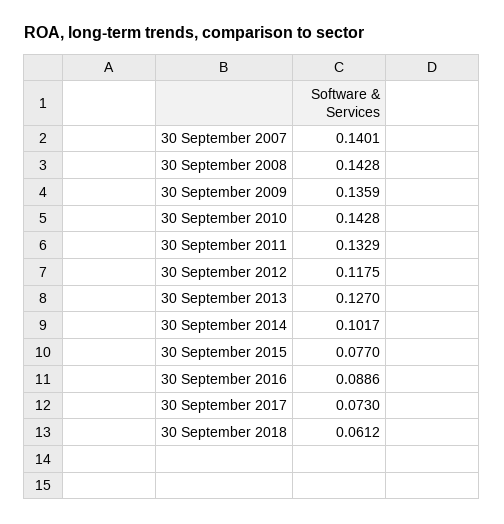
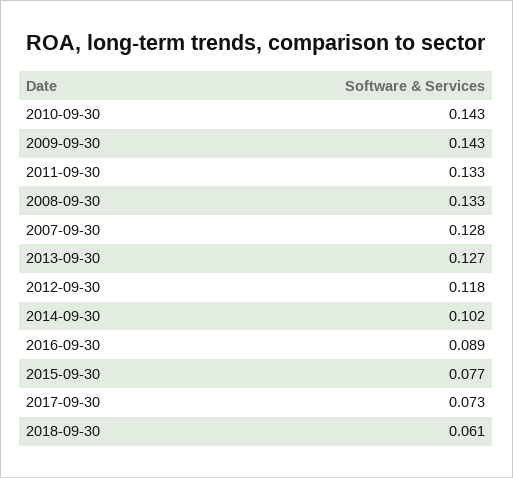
30 September 2007: 0.1401 -> 0.128
30 September 2008: 0.1428 -> 0.133
30 September 2009: 0.1359 -> 0.143

